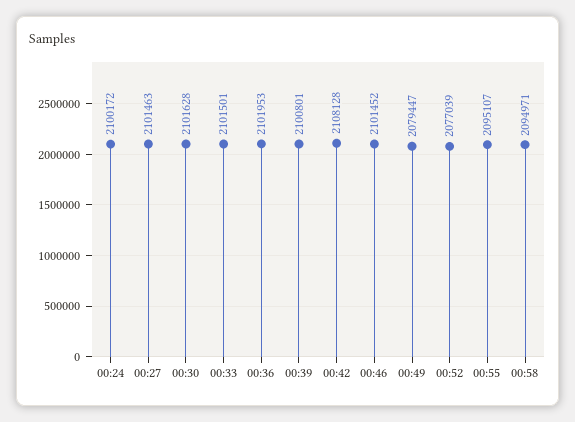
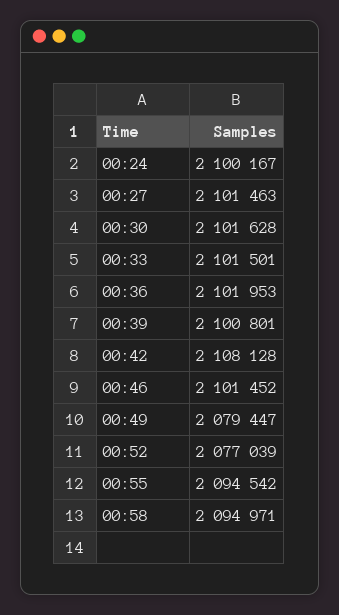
00:24: 2100172 -> 2100167
00:55: 2095107 -> 2094542

